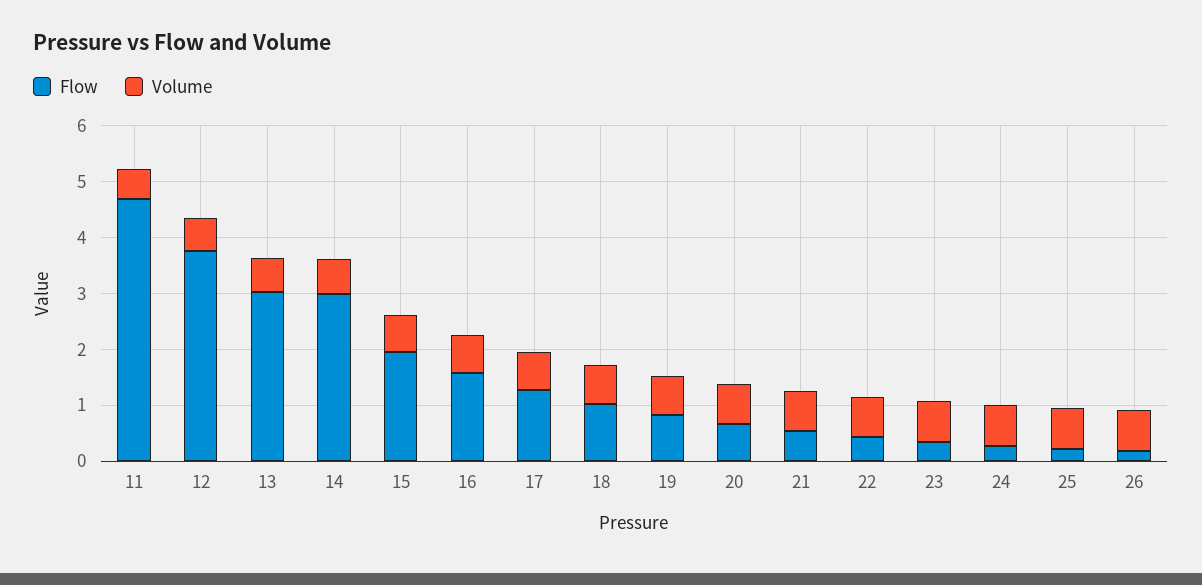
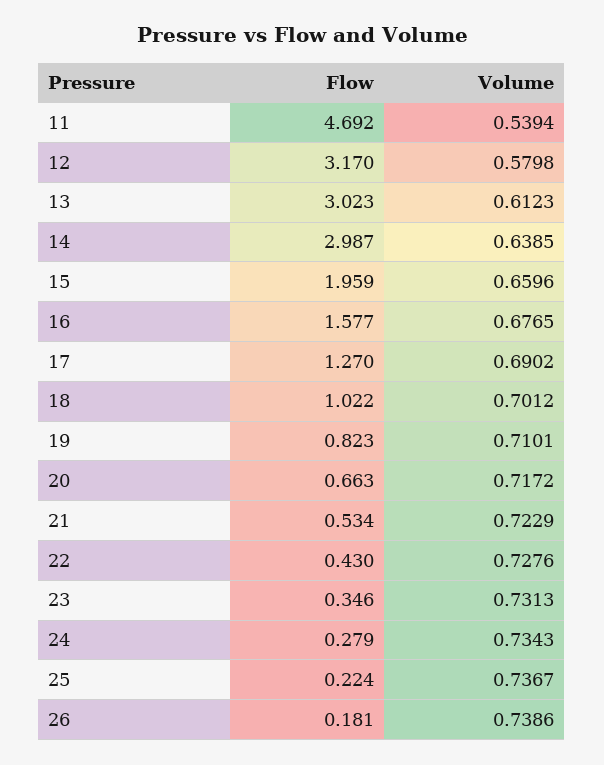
Flow, 12: 3.8 -> 3.17

